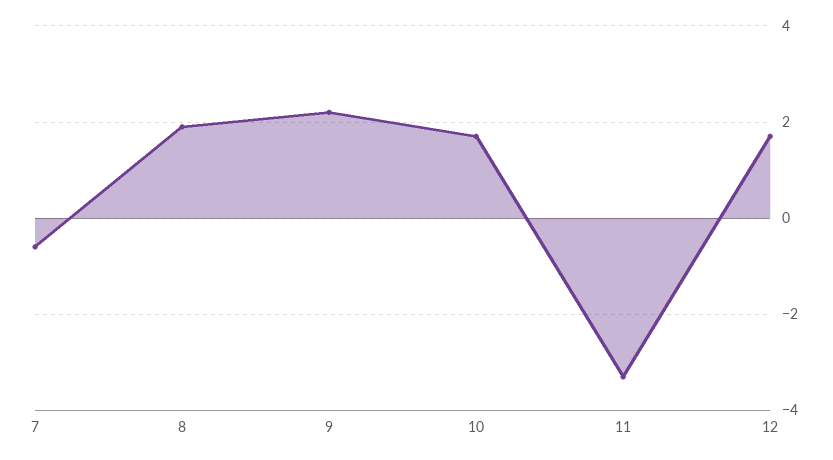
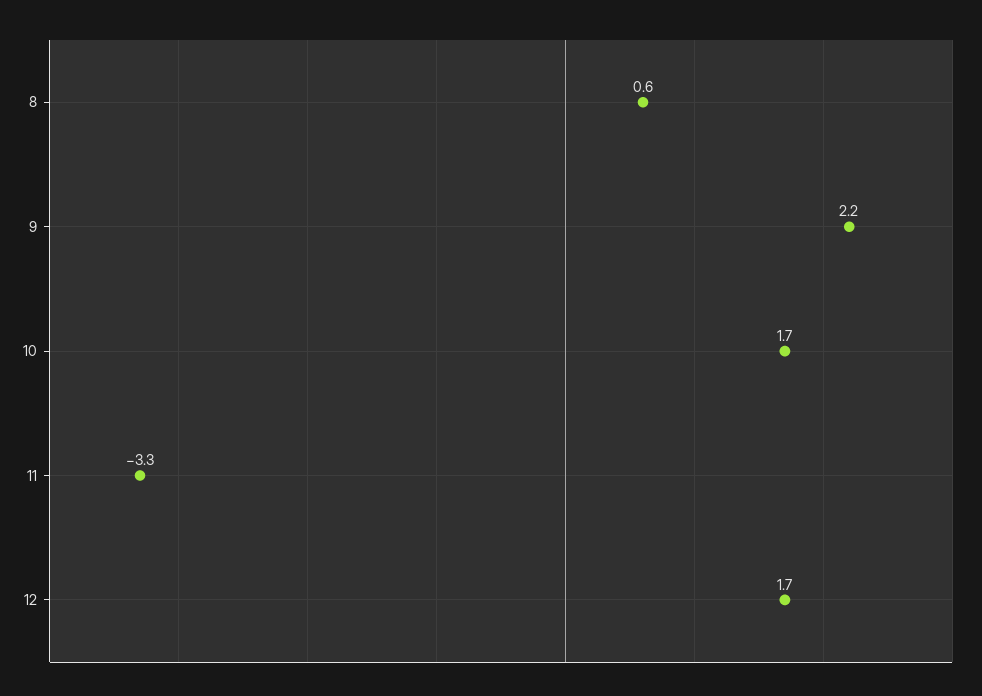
7: -0.5 -> none
8: 2 -> 0.6

